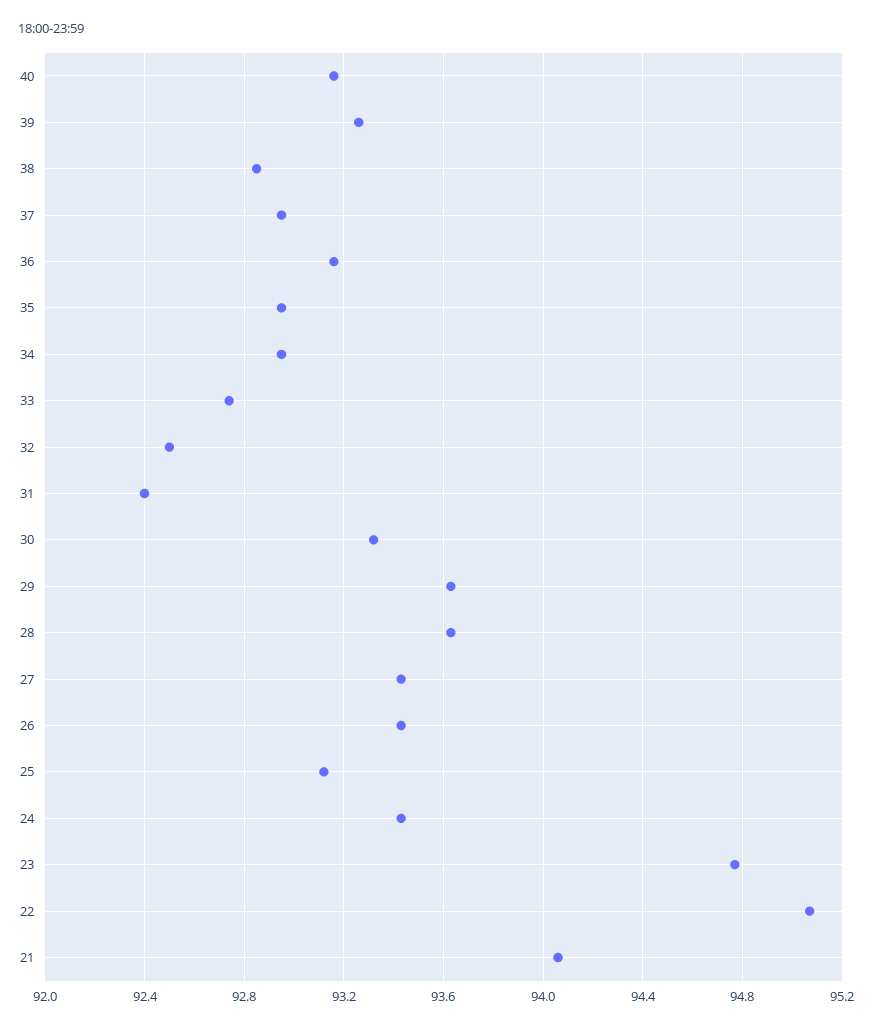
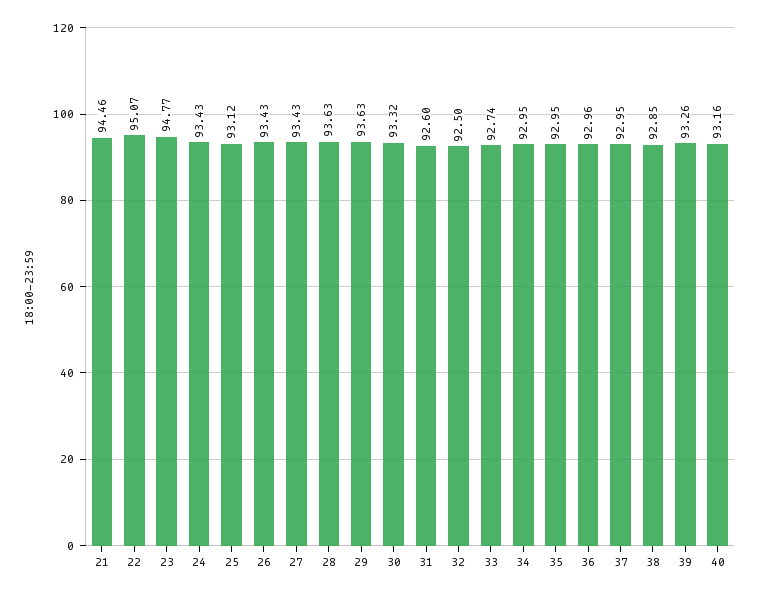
36: 93.15 -> 92.96
31: 92.4 -> 92.6
21: 94.05 -> 94.46

